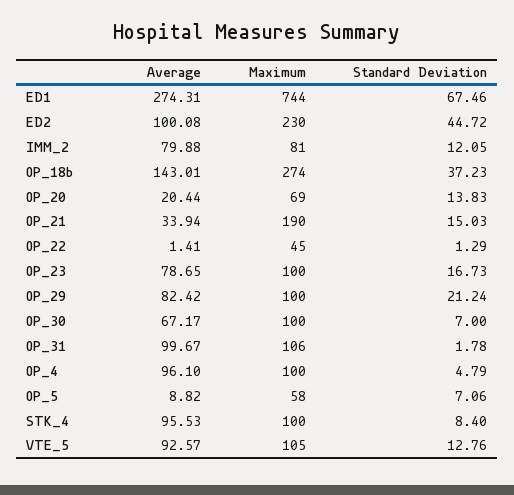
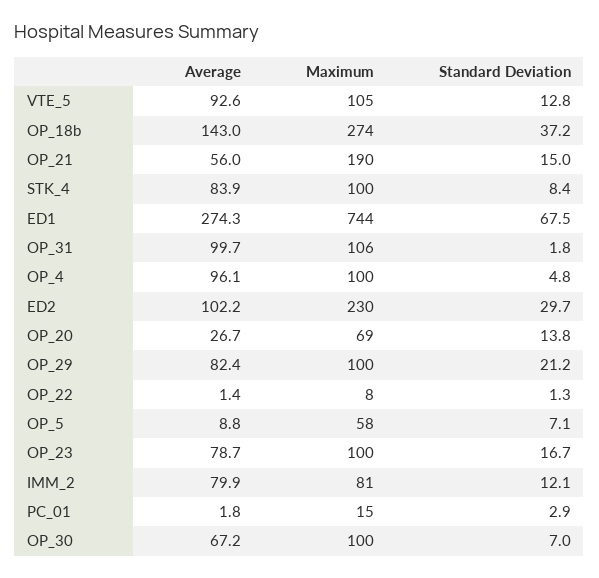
Average, ED2: 100.08 -> 102.2
Standard Deviation, ED2: 44.72 -> 29.7
Average, OP_20: 20.44 -> 26.7
Average, OP_21: 33.94 -> 56
Maximum, OP_22: 45 -> 8
Average, STK_4: 95.53 -> 83.9
Average, PC_01: none -> 1.8
Maximum, PC_01: none -> 15
Standard Deviation, PC_01: none -> 2.9

